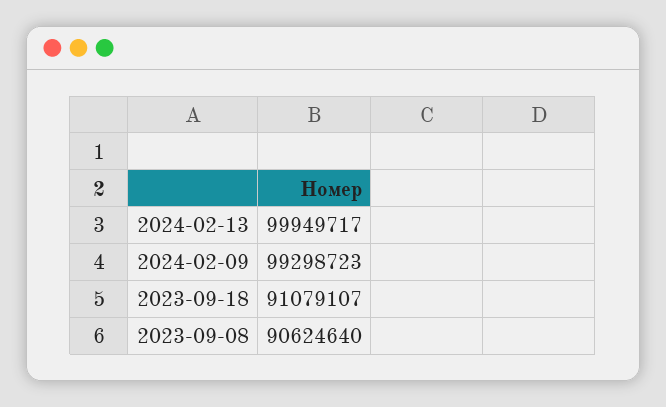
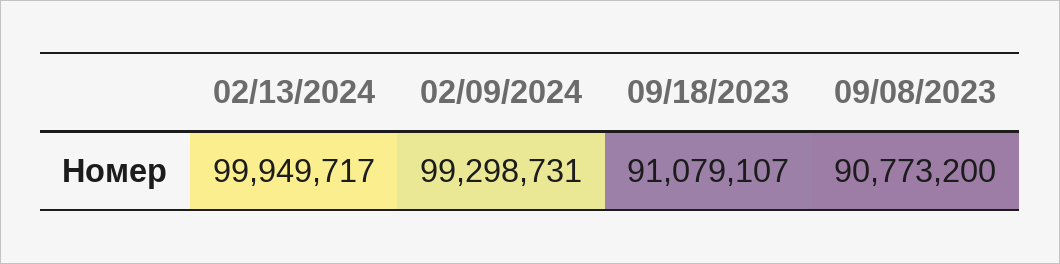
2024-02-09: 99298723 -> 99298731
2023-09-08: 90624640 -> 90773200

